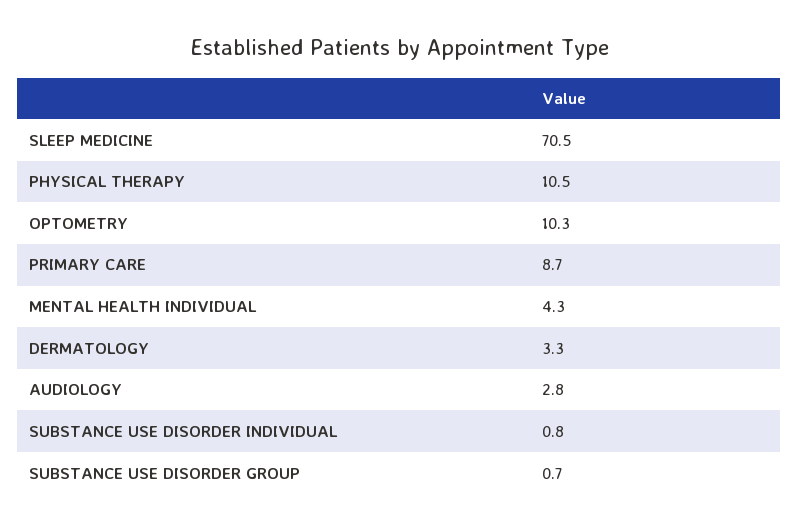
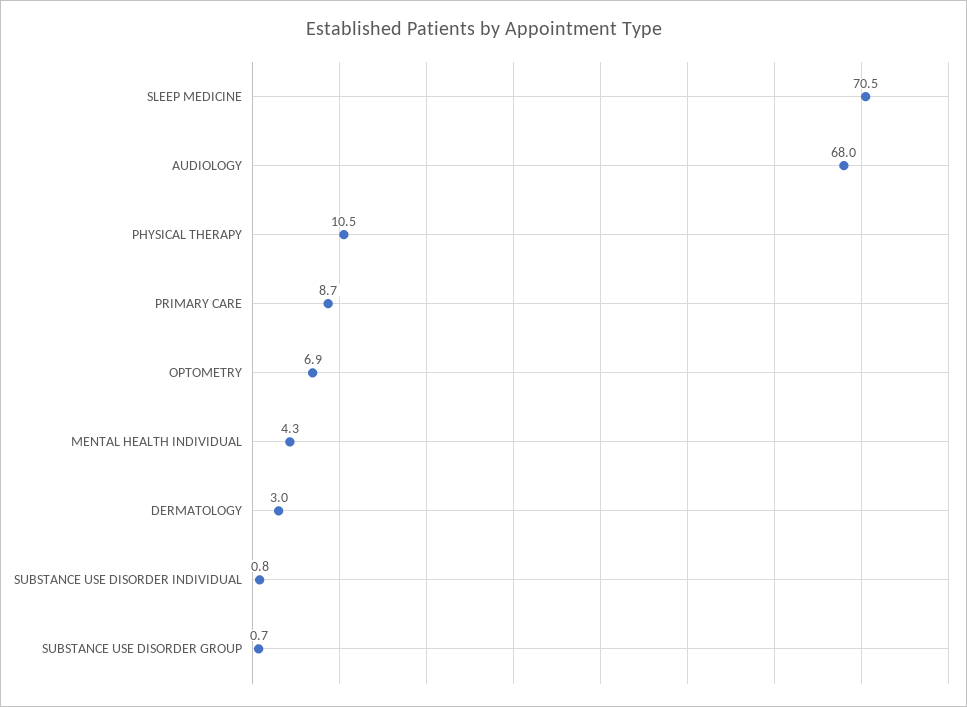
OPTOMETRY: 10.3 -> 6.9
DERMATOLOGY: 3.3 -> 3
AUDIOLOGY: 2.8 -> 68

